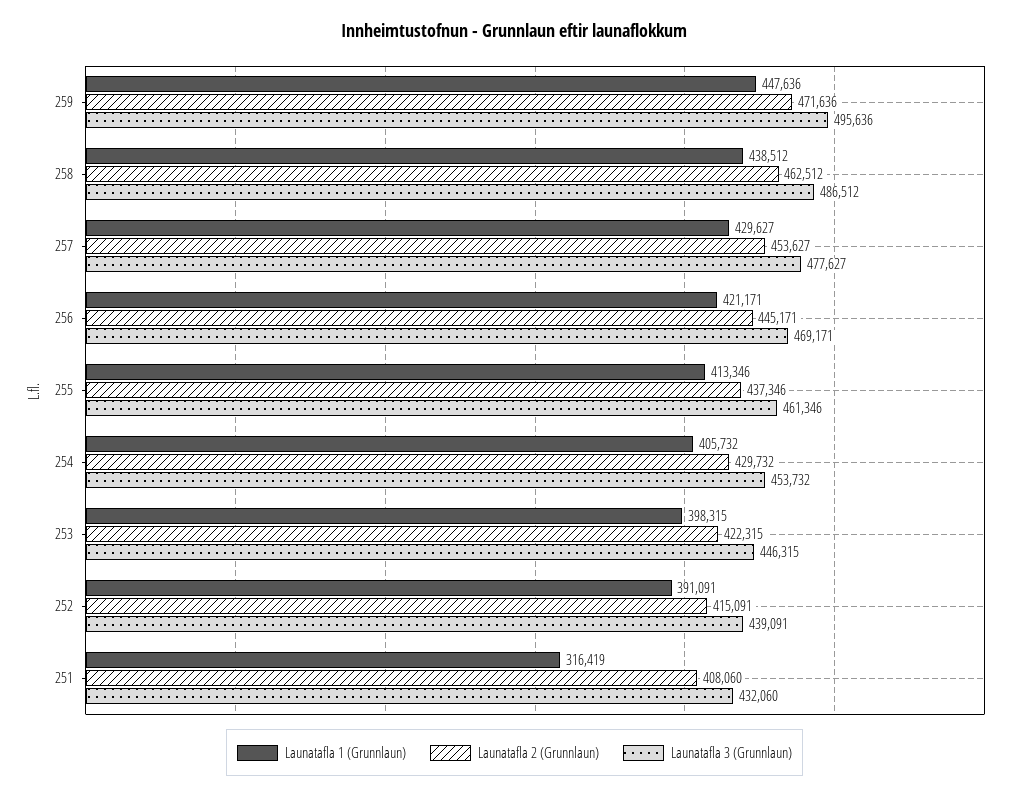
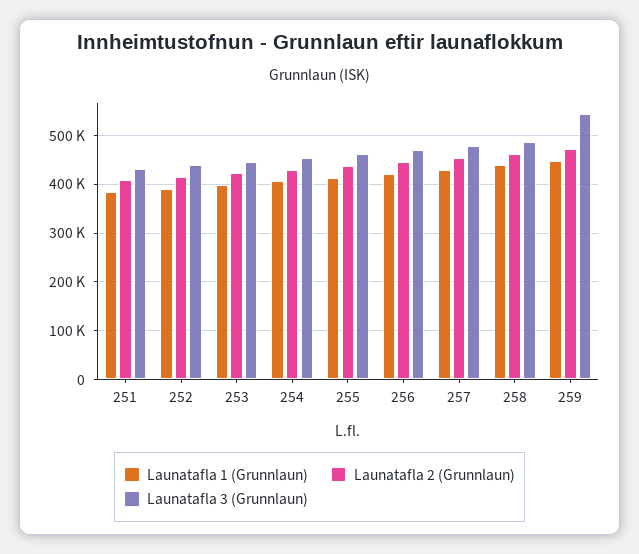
Launatafla 3 (Grunnlaun), 259: 495636 -> 540000
Launatafla 1 (Grunnlaun), 251: 316419 -> 380000

